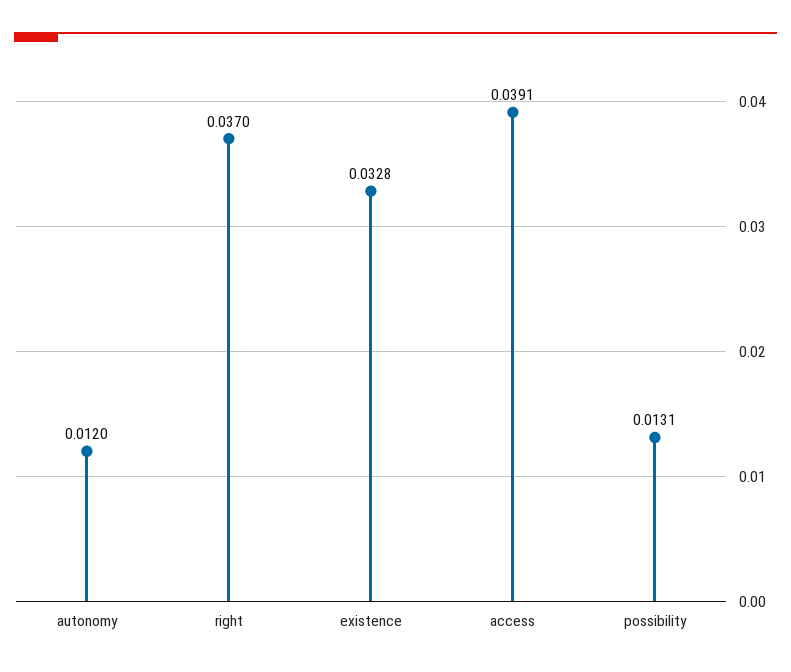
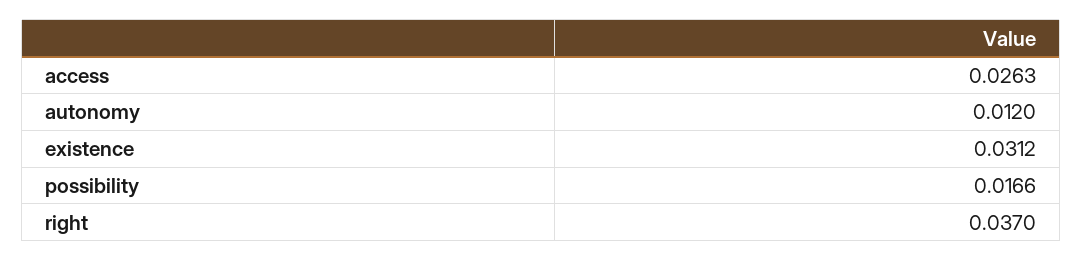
existence: 0.0328 -> 0.0312
access: 0.0391 -> 0.0263
possibility: 0.0131 -> 0.0166

